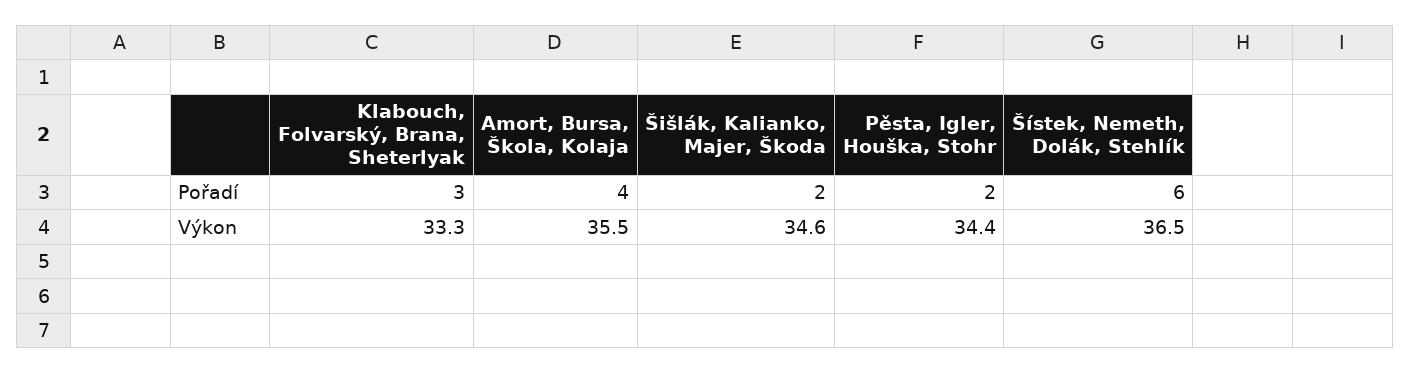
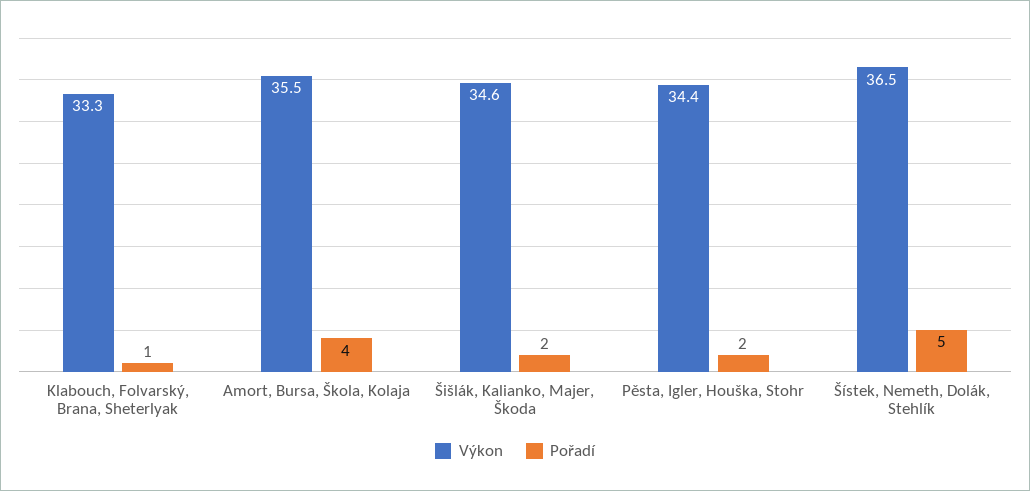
Pořadí, Klabouch, Folvarský, Brana, Sheterlyak: 3 -> 1
Pořadí, Šístek, Nemeth, Dolák, Stehlík: 6 -> 5

